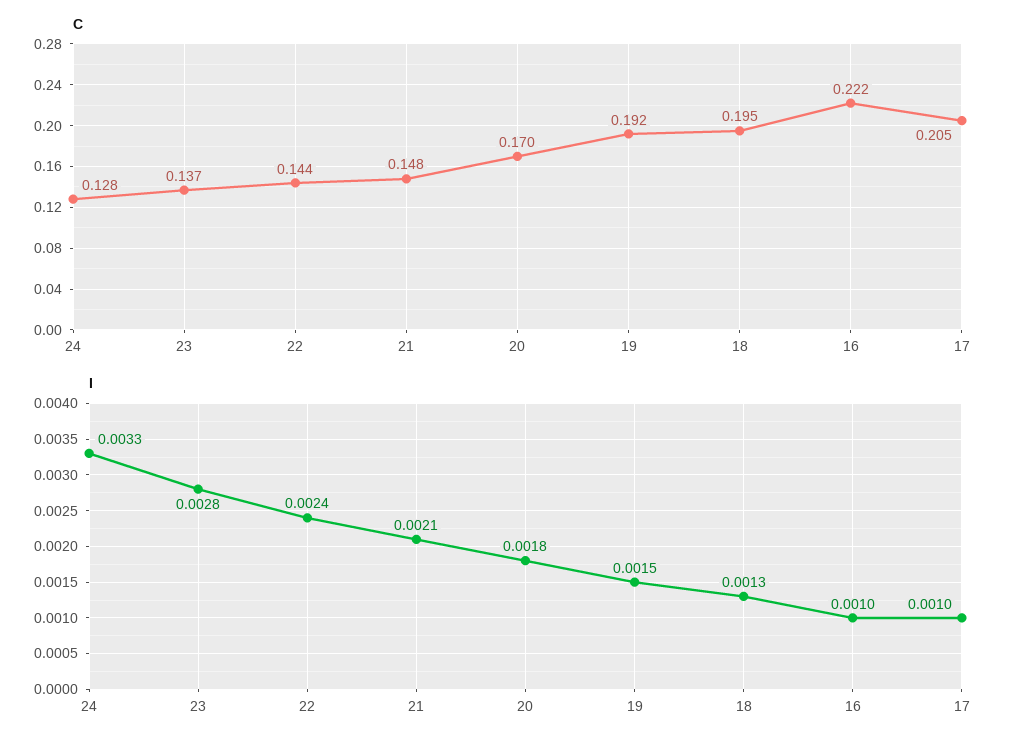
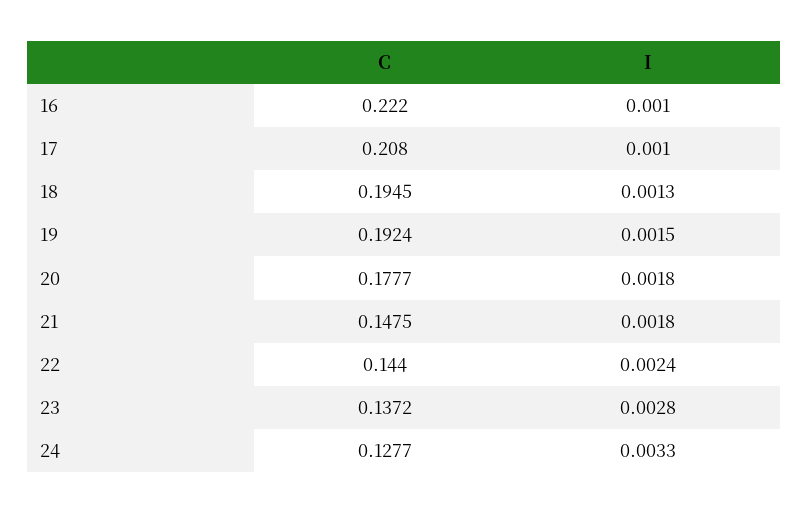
C, 20: 0.17 -> 0.1777
C, 17: 0.205 -> 0.208
I, 21: 0.0021 -> 0.0018

